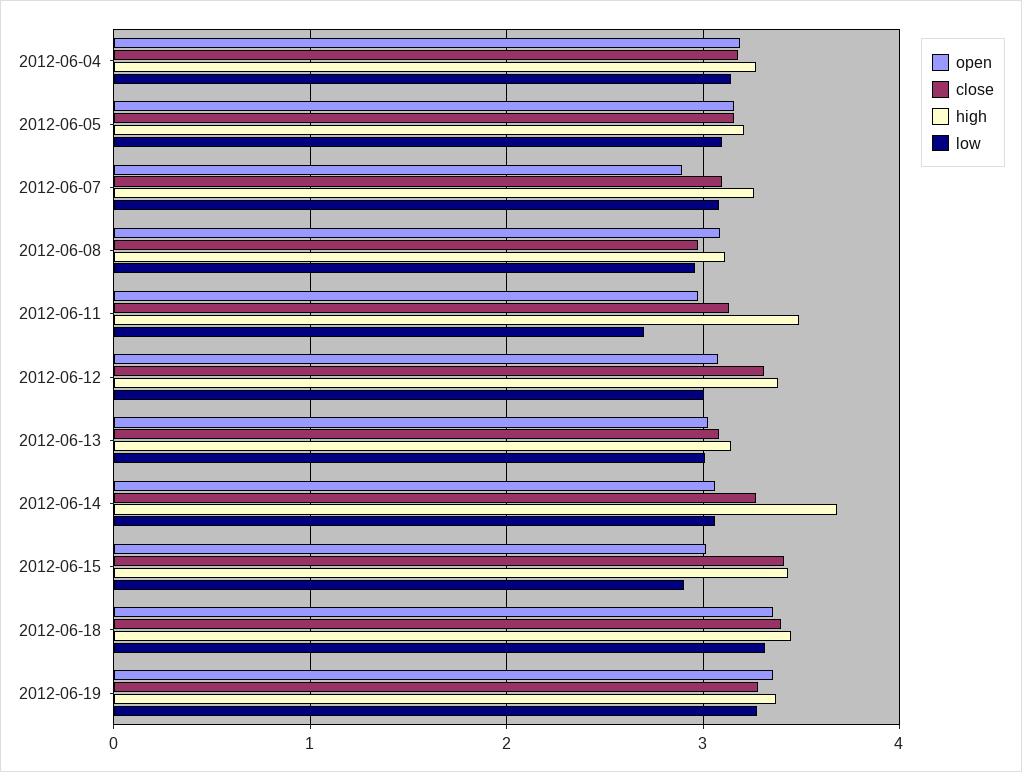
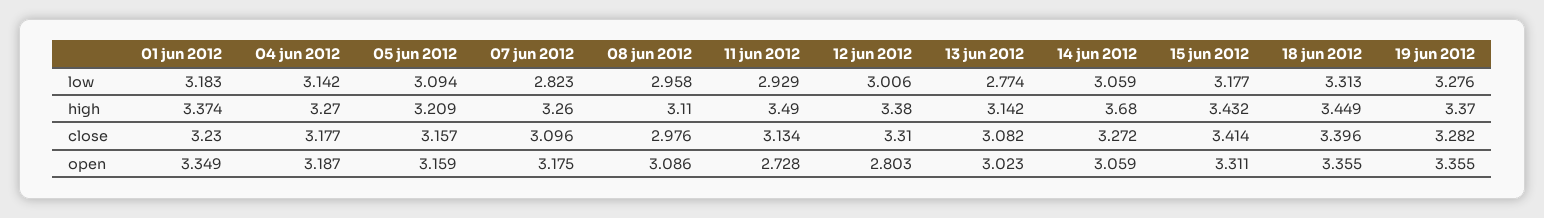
open, 2012-06-07: 2.9 -> 3.175
low, 2012-06-07: 3.1 -> 2.823
open, 2012-06-11: 3 -> 2.728
low, 2012-06-11: 2.7 -> 2.929
open, 2012-06-12: 3.1 -> 2.803
low, 2012-06-13: 3 -> 2.774
open, 2012-06-15: 3 -> 3.311
low, 2012-06-15: 2.9 -> 3.177
low, 01 jun 2012: none -> 3.183
high, 01 jun 2012: none -> 3.374
close, 01 jun 2012: none -> 3.23
open, 01 jun 2012: none -> 3.349

